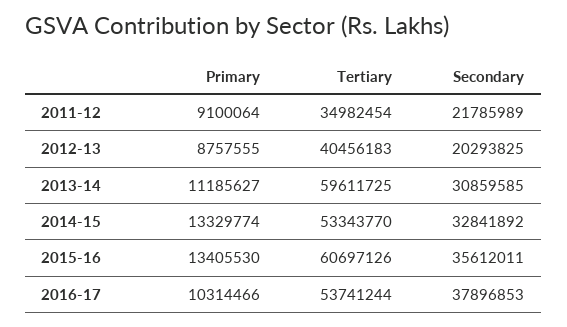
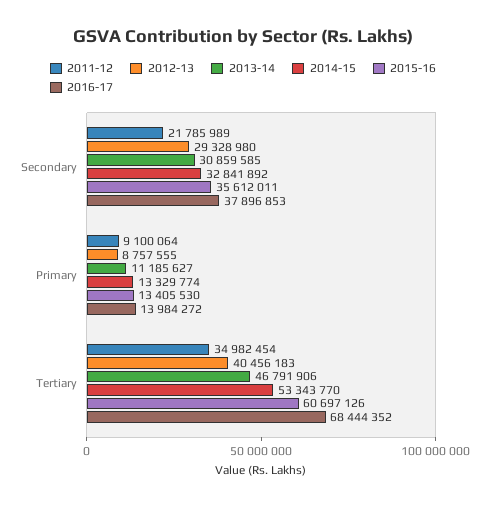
2012-13, Secondary: 20293825 -> 29328980
2013-14, Tertiary: 59611725 -> 46791906
2016-17, Primary: 10314466 -> 13984272
2016-17, Tertiary: 53741244 -> 68444352

